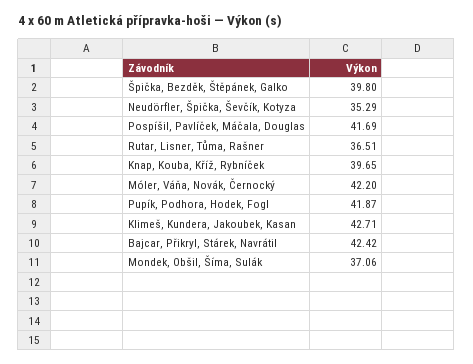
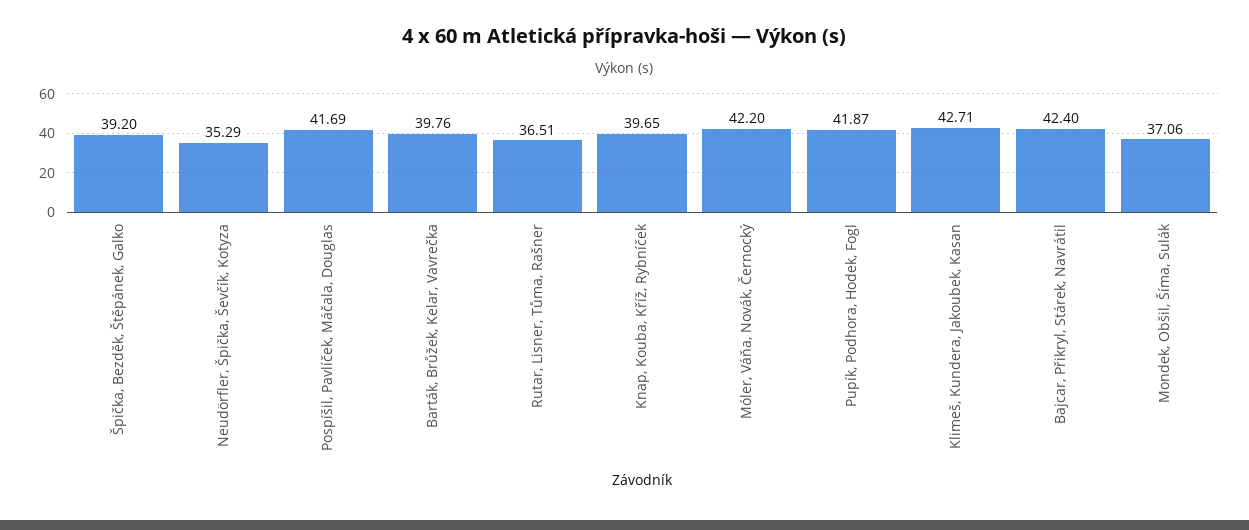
Špička, Bezděk, Štěpánek, Galko: 39.8 -> 39.2
Bajcar, Přikryl, Stárek, Navrátil: 42.42 -> 42.4
Barták, Brůžek, Kelar, Vavrečka: none -> 39.76

